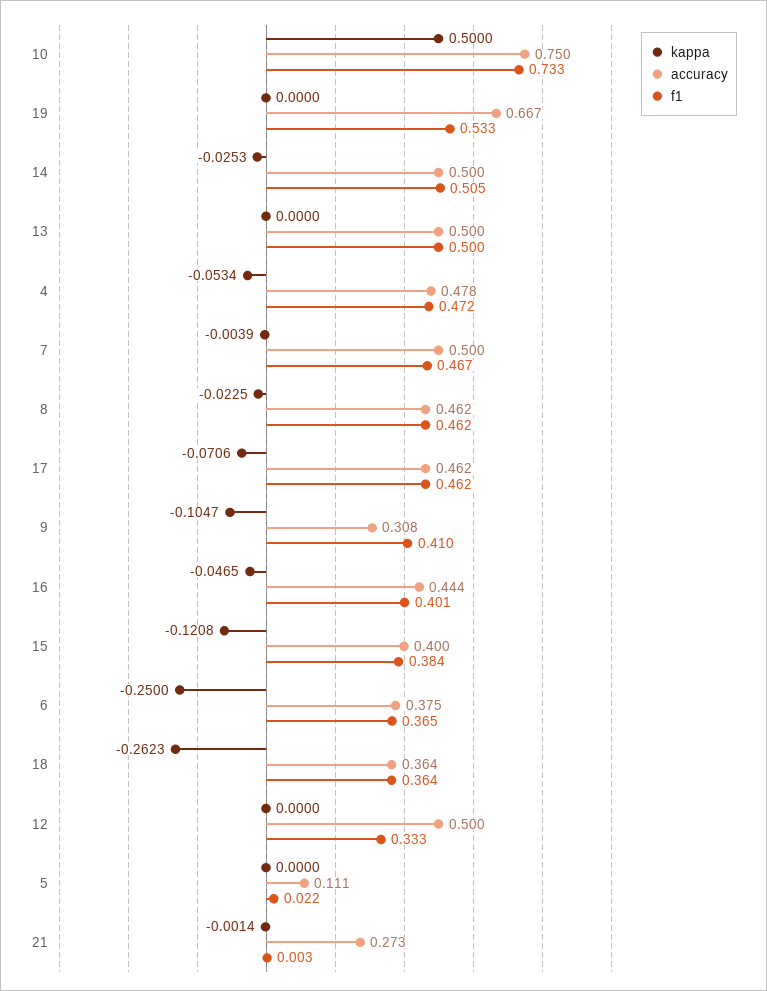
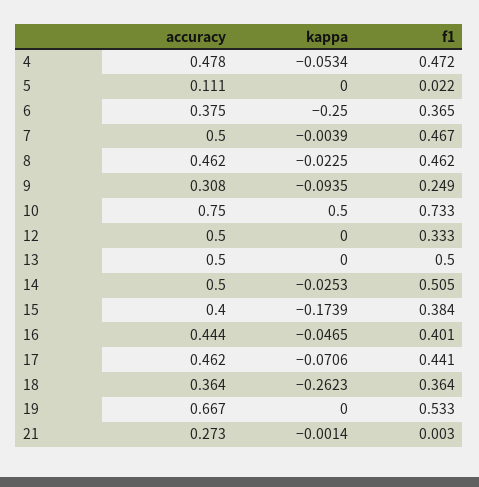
f1, 17: 0.462 -> 0.441
kappa, 9: -0.1047 -> -0.0935
f1, 9: 0.41 -> 0.249
kappa, 15: -0.1208 -> -0.1739

